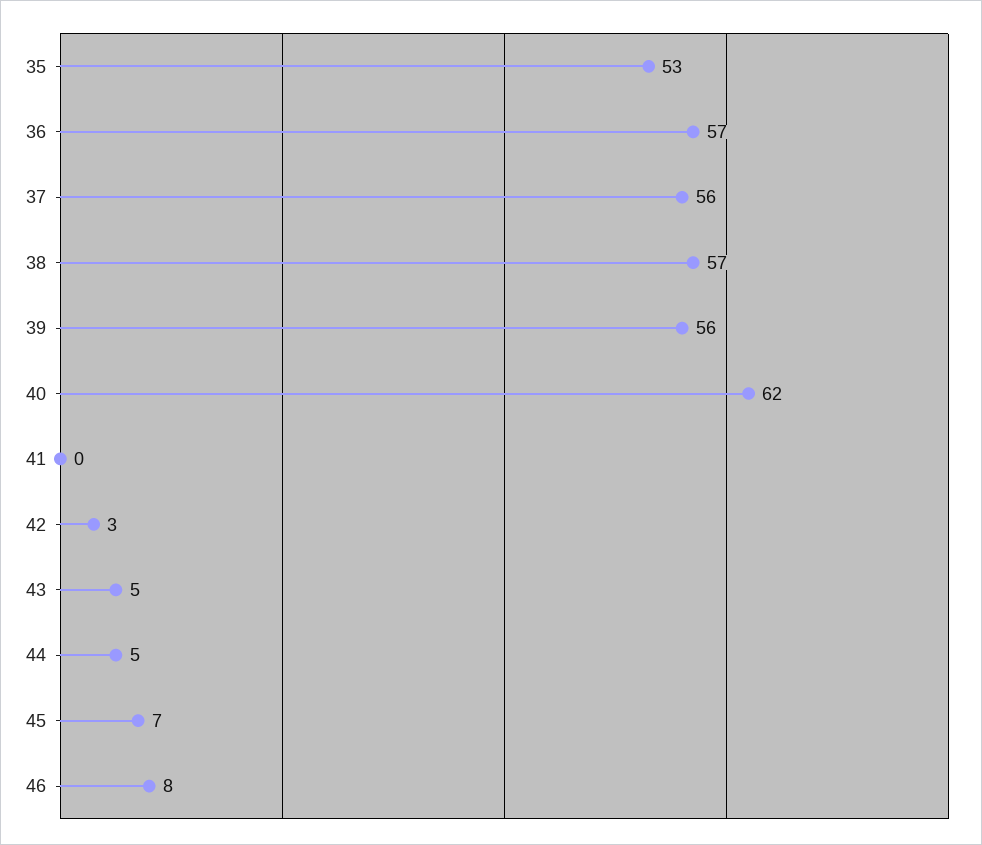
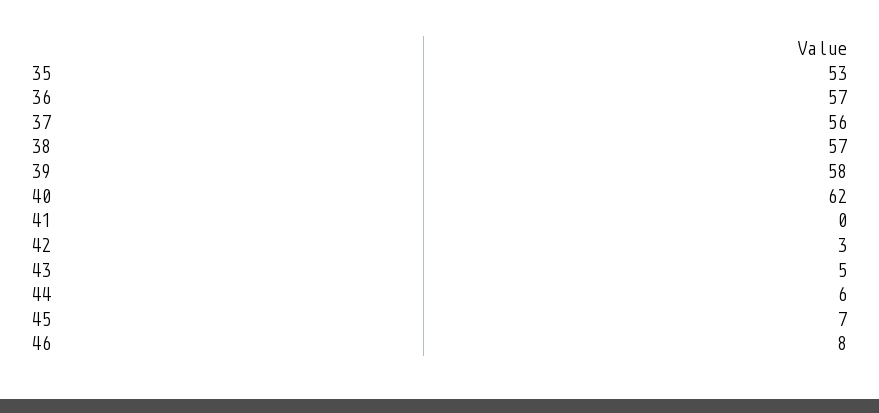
39: 56 -> 58
44: 5 -> 6

